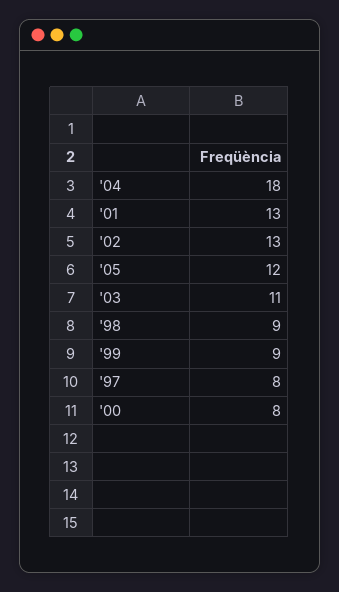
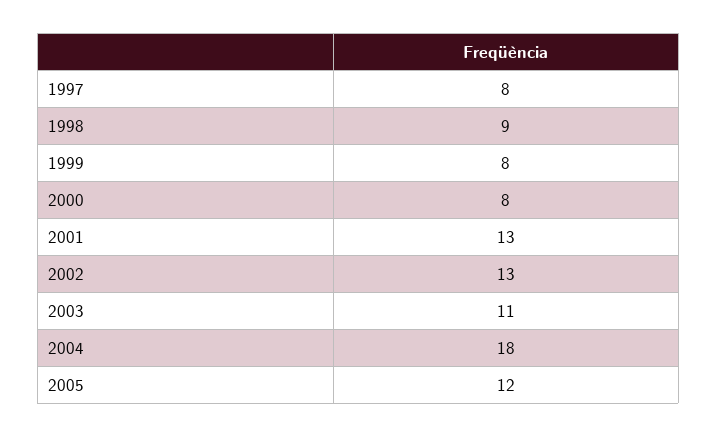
'99: 9 -> 8

